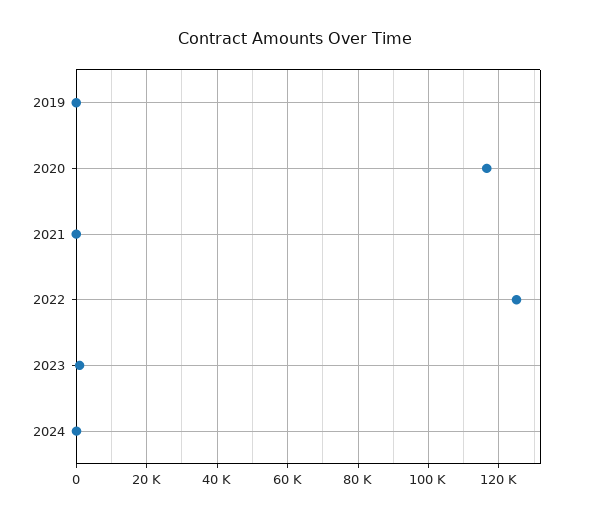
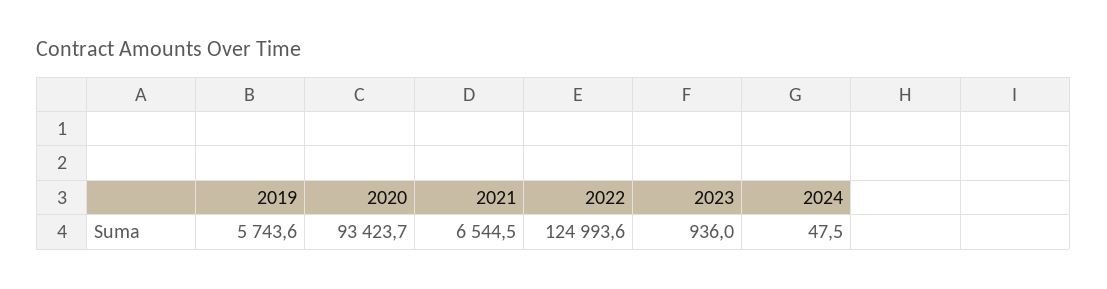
2019: 0 -> 5743.6
2020: 116000 -> 93423.7
2021: 0 -> 6544.5

